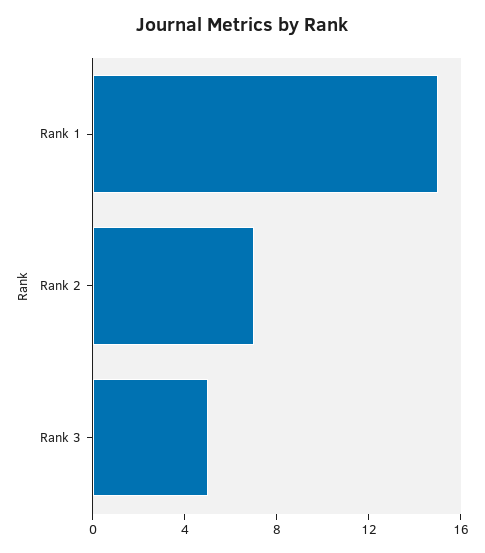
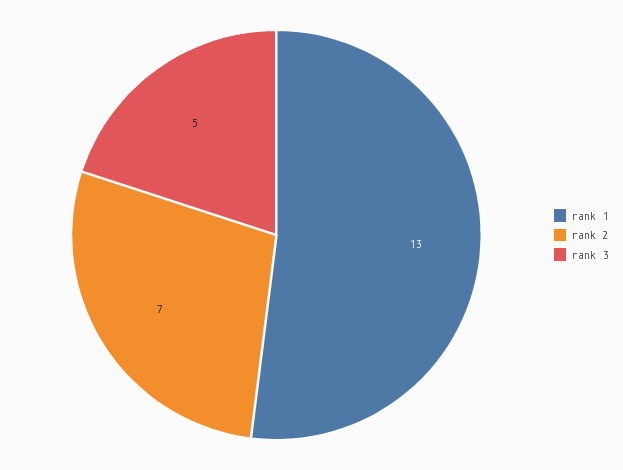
Rank 1: 15 -> 13

